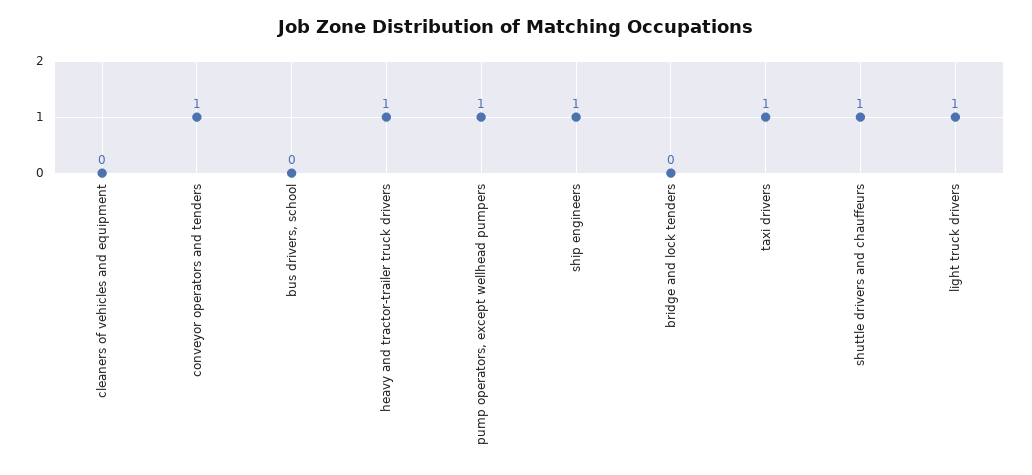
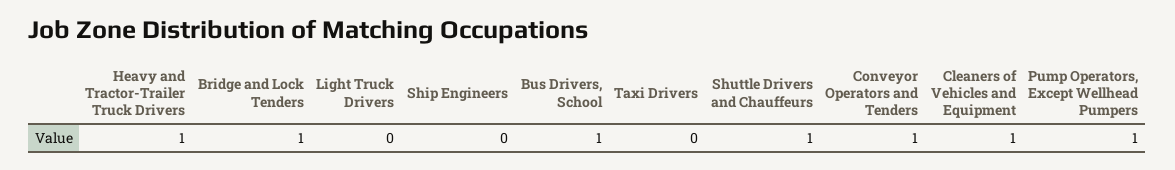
cleaners of vehicles and equipment: 0 -> 1
bus drivers, school: 0 -> 1
ship engineers: 1 -> 0
bridge and lock tenders: 0 -> 1
taxi drivers: 1 -> 0
light truck drivers: 1 -> 0

